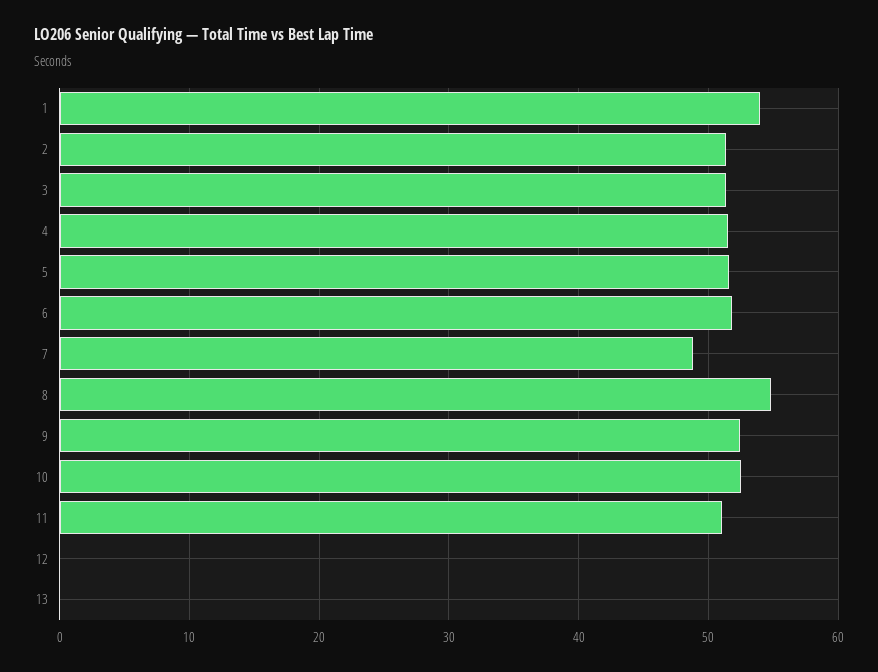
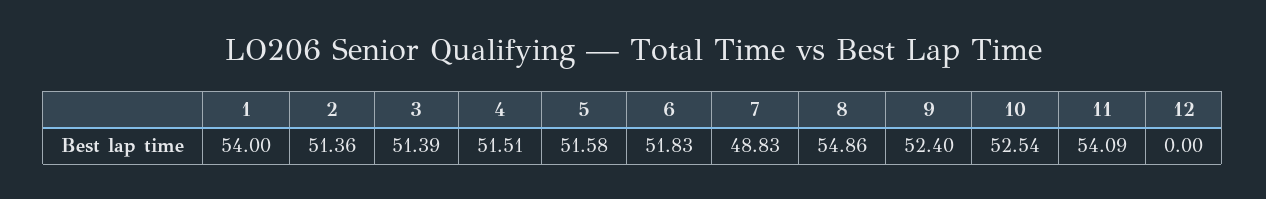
11: 51 -> 54.09
13: 0 -> none

